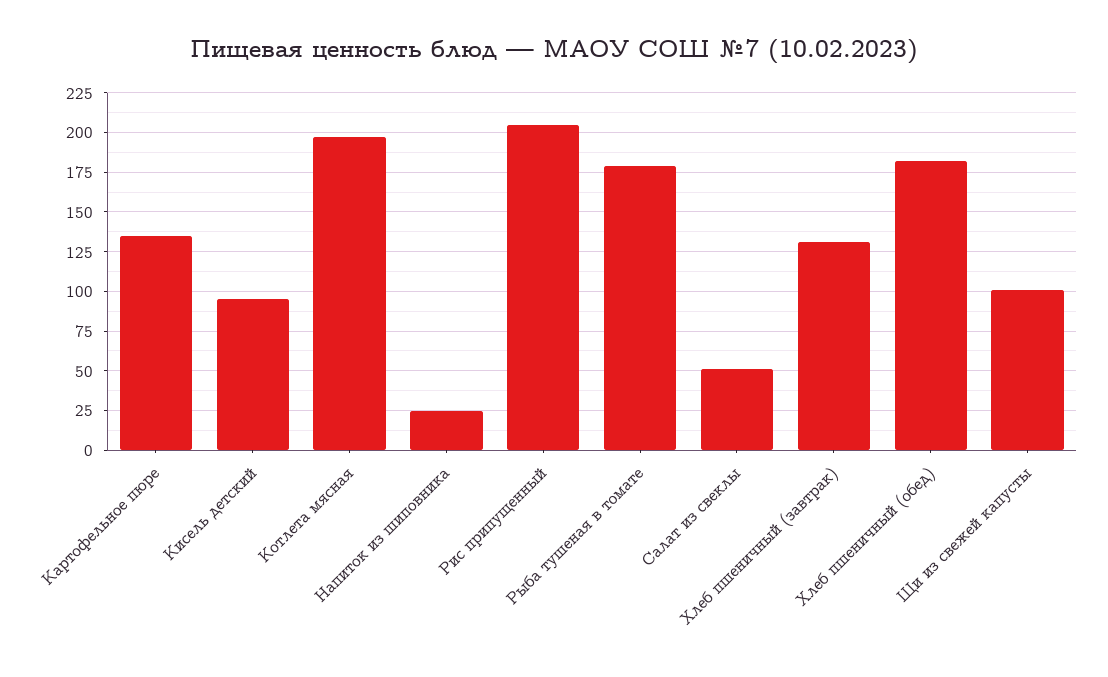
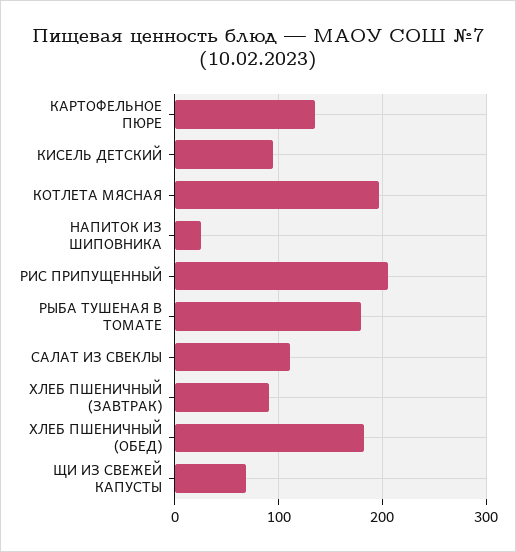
Салат из свеклы: 50 -> 110
Хлеб пшеничный (завтрак): 130 -> 90
Щи из свежей капусты: 100 -> 70

